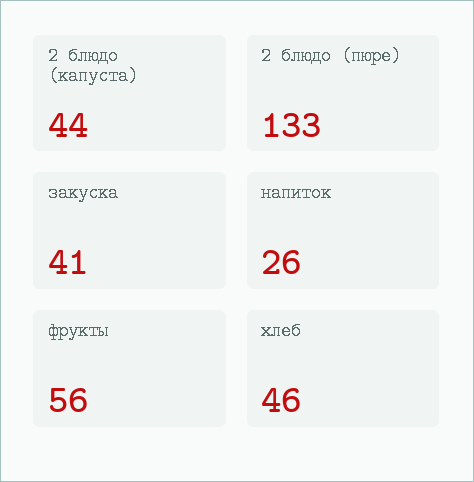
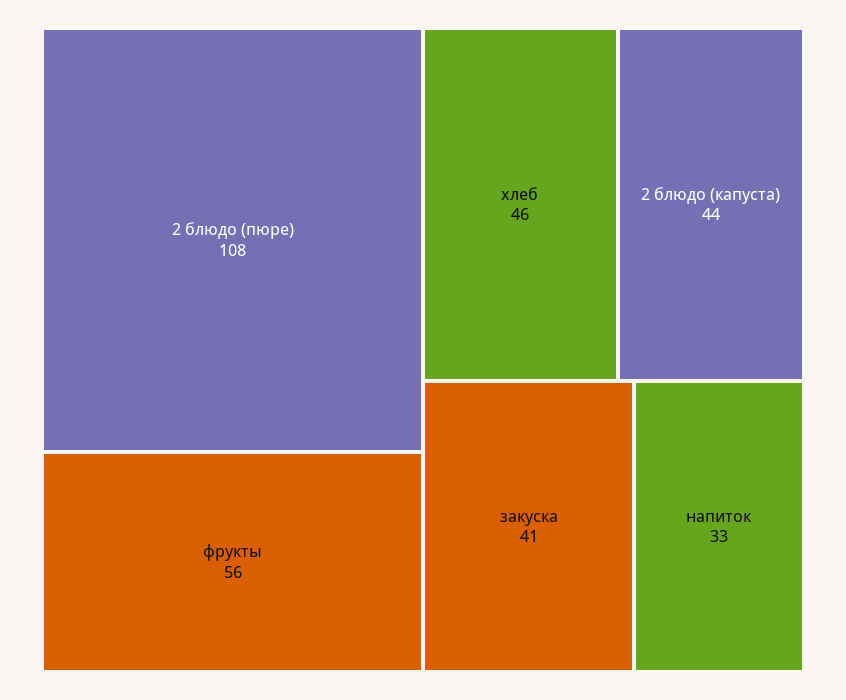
2 блюдо (пюре): 133 -> 108
напиток: 26 -> 33

